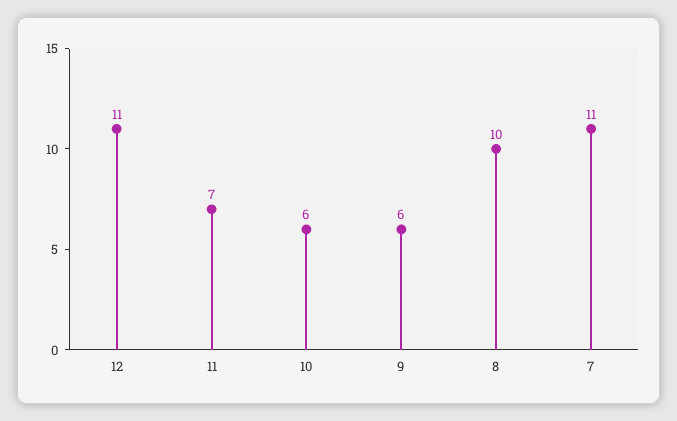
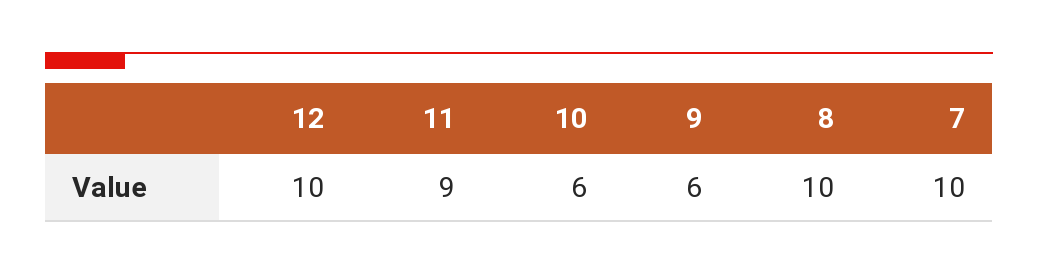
12: 11 -> 10
11: 7 -> 9
7: 11 -> 10

